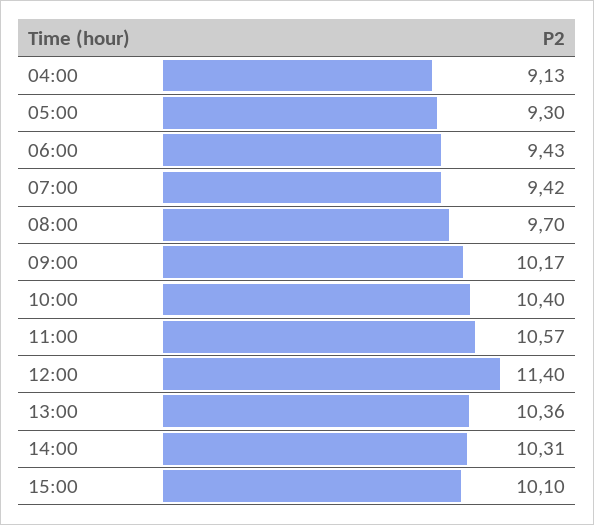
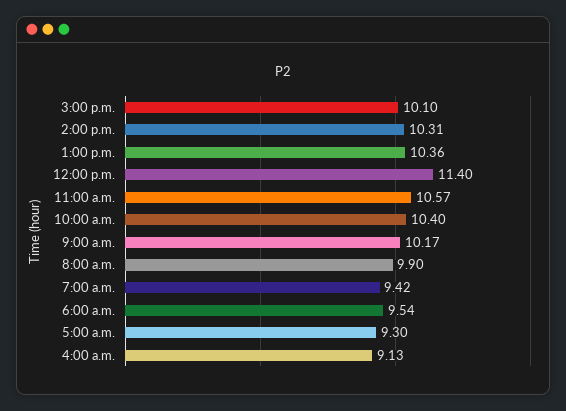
06:00: 9.43 -> 9.54
08:00: 9.7 -> 9.9

